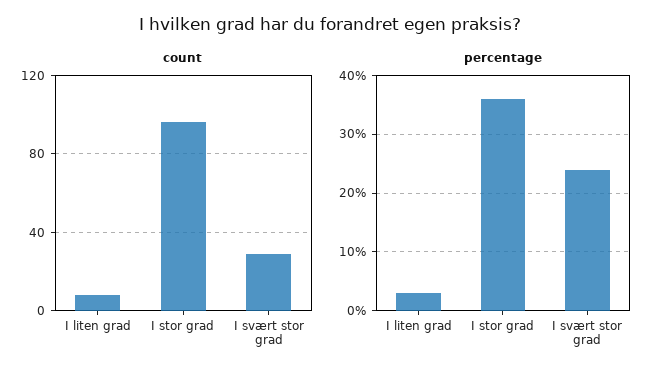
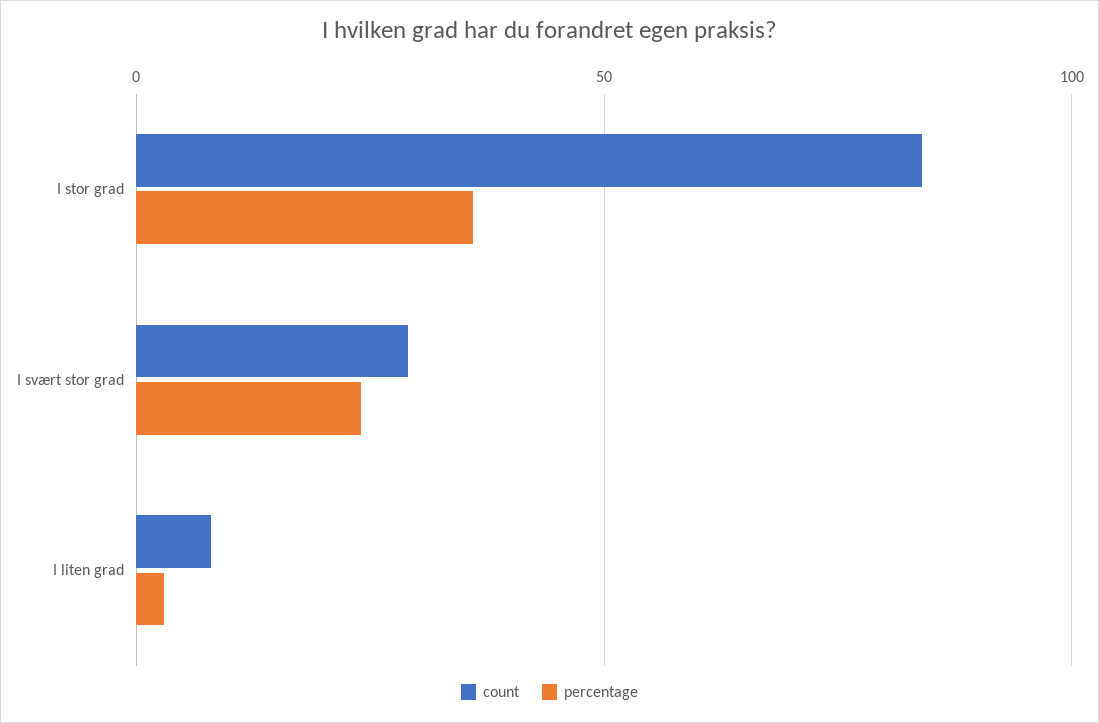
count, I stor grad: 95 -> 85

